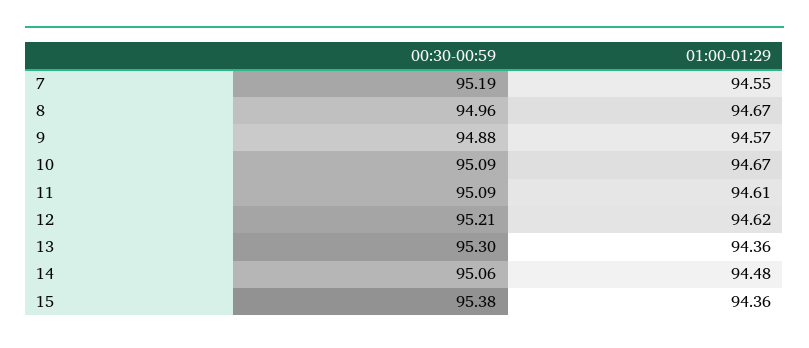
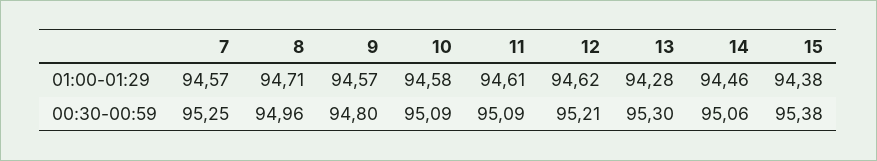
00:30-00:59, 7: 95.19 -> 95.25
01:00-01:29, 7: 94.55 -> 94.57
01:00-01:29, 8: 94.67 -> 94.71
00:30-00:59, 9: 94.88 -> 94.8
01:00-01:29, 10: 94.67 -> 94.58
01:00-01:29, 13: 94.36 -> 94.28
01:00-01:29, 14: 94.48 -> 94.46
01:00-01:29, 15: 94.36 -> 94.38

